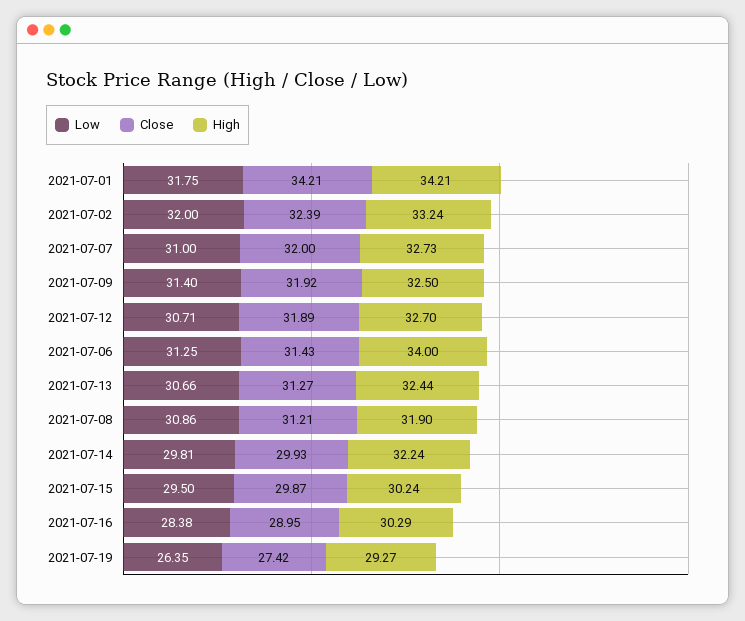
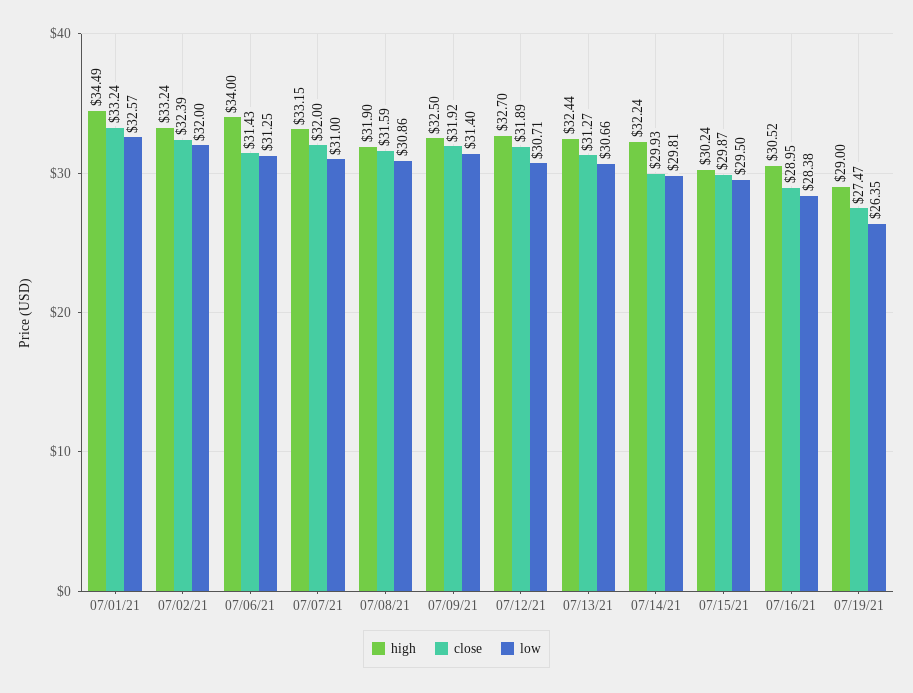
Low, 2021-07-01: 31.75 -> 32.57
Close, 2021-07-01: 34.21 -> 33.24
High, 2021-07-01: 34.21 -> 34.49
High, 2021-07-07: 32.73 -> 33.15
Close, 2021-07-08: 31.21 -> 31.59
High, 2021-07-16: 30.29 -> 30.52
Close, 2021-07-19: 27.42 -> 27.47
High, 2021-07-19: 29.27 -> 29

